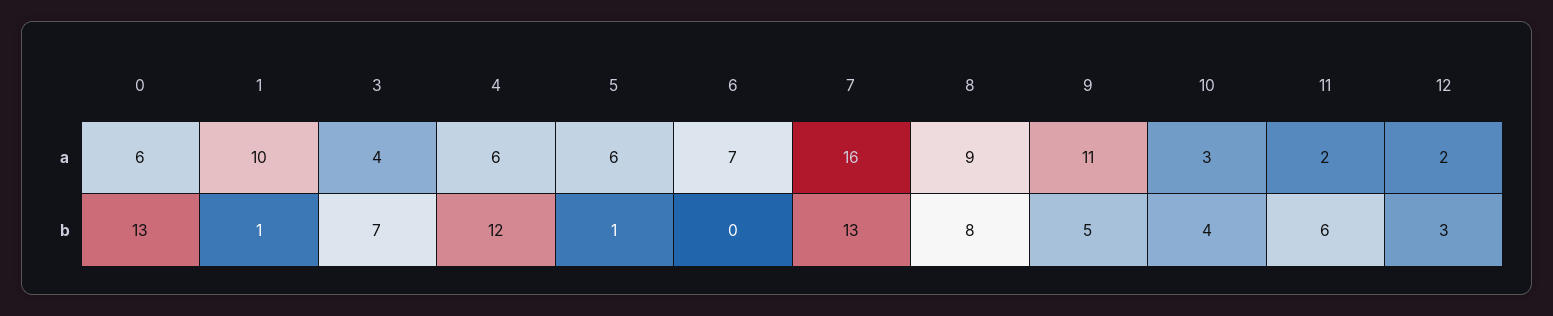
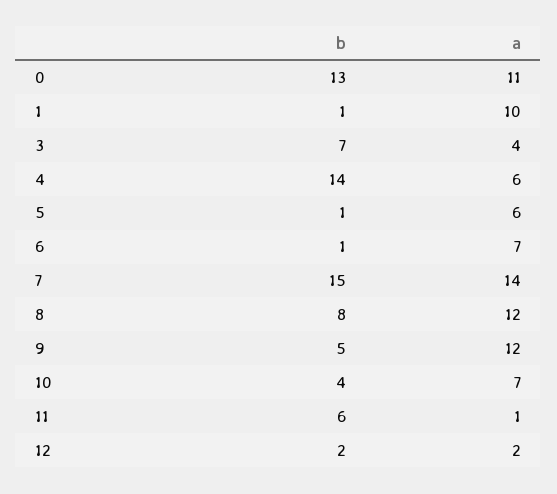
0, a: 6 -> 11
7, a: 16 -> 14
8, a: 9 -> 12
9, a: 11 -> 12
10, a: 3 -> 7
11, a: 2 -> 1
4, b: 12 -> 14
6, b: 0 -> 1
7, b: 13 -> 15
12, b: 3 -> 2

